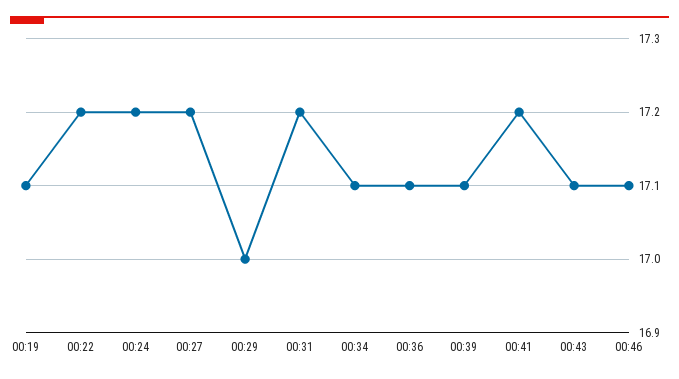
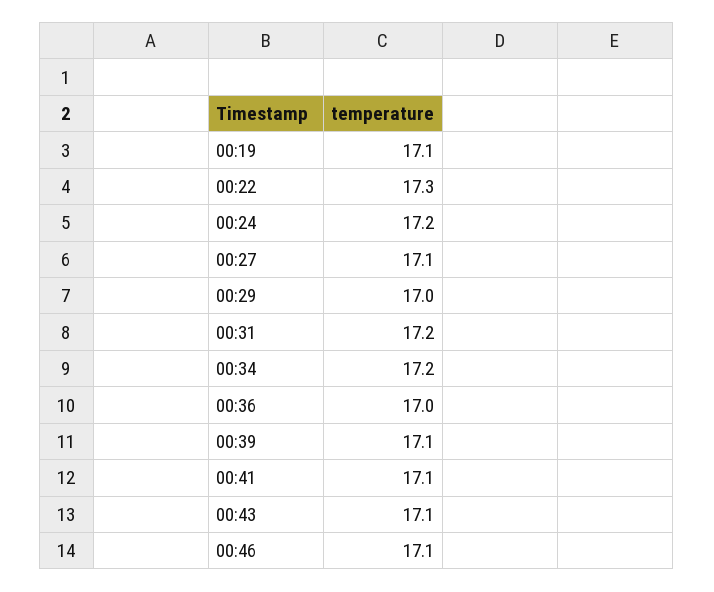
00:22: 17.2 -> 17.3
00:27: 17.2 -> 17.1
00:34: 17.1 -> 17.2
00:36: 17.1 -> 17
00:41: 17.2 -> 17.1

